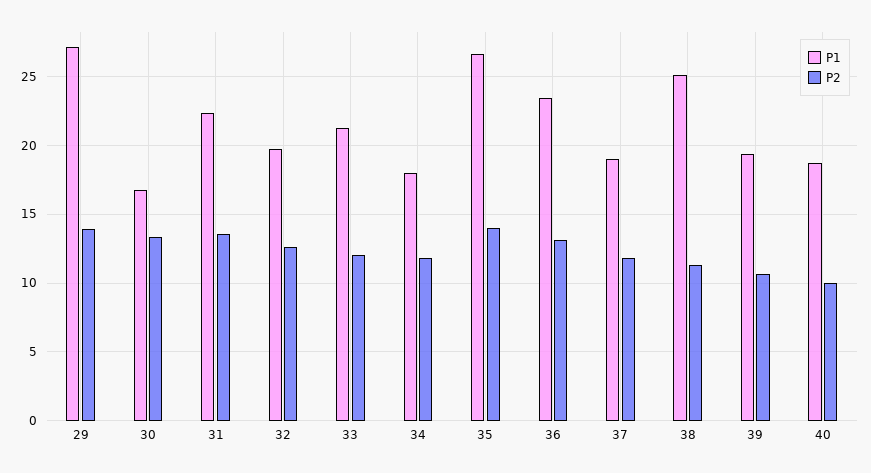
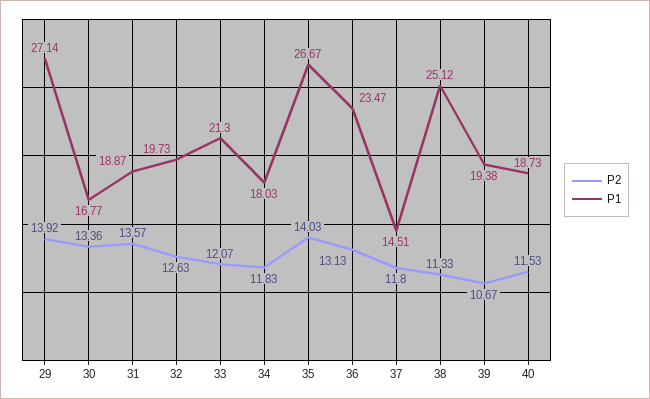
P1, 31: 22.5 -> 18.87
P1, 37: 19 -> 14.51
P2, 40: 10 -> 11.53

